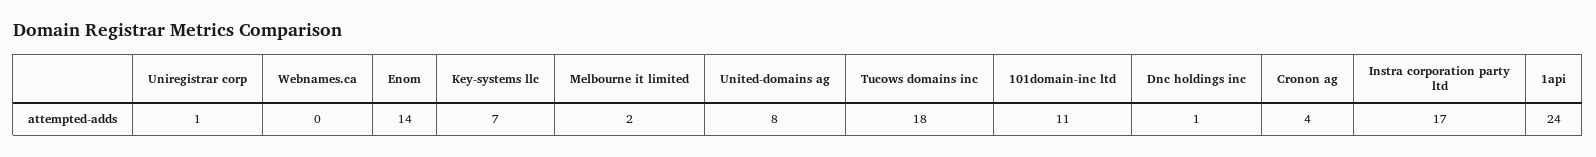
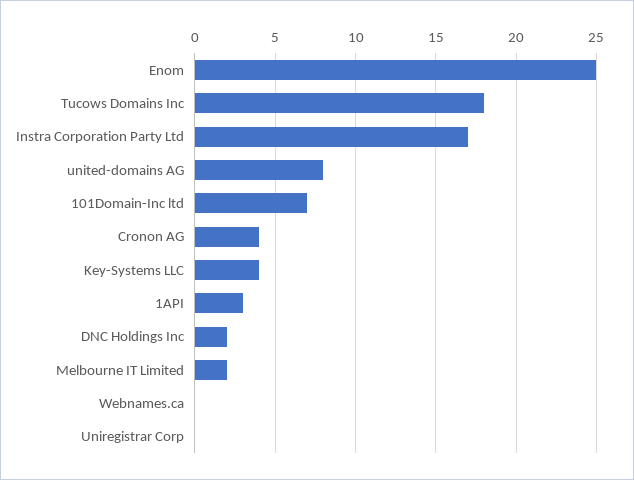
Uniregistrar corp: 1 -> 0
Enom: 14 -> 25
Key-systems llc: 7 -> 4
101domain-inc ltd: 11 -> 7
Dnc holdings inc: 1 -> 2
1api: 24 -> 3

